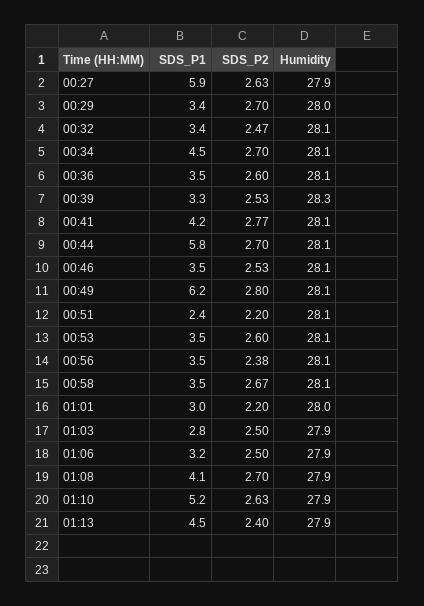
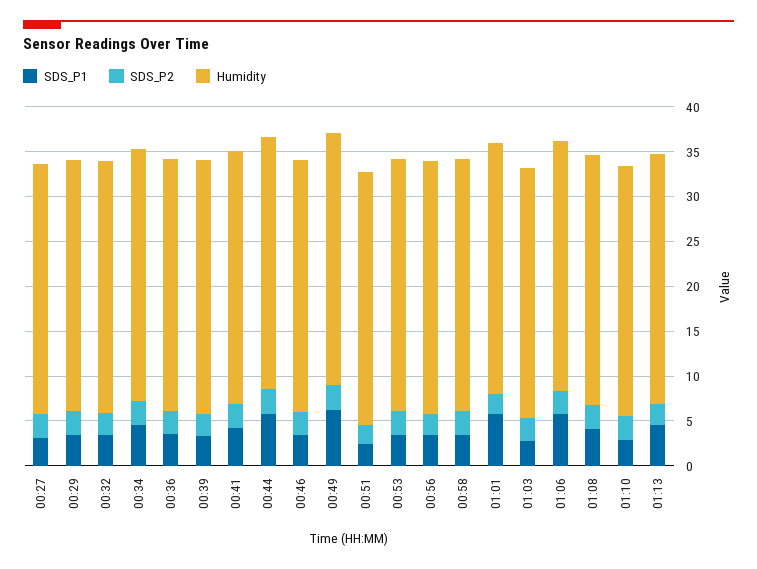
SDS_P1, 00:27: 5.9 -> 3
SDS_P1, 01:01: 3 -> 6
SDS_P1, 01:06: 3.2 -> 6
SDS_P1, 01:10: 5.2 -> 3

